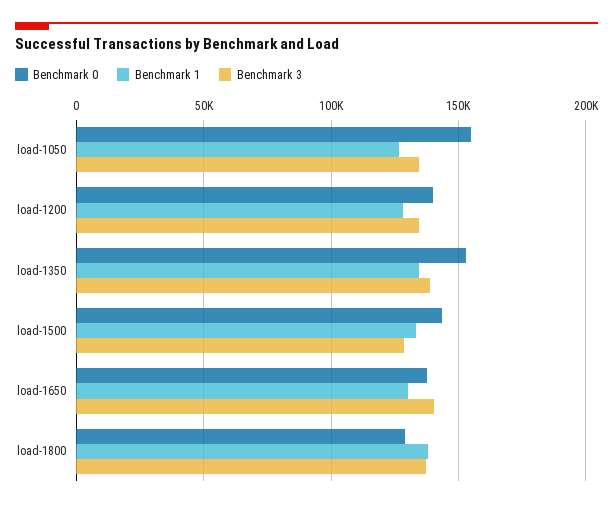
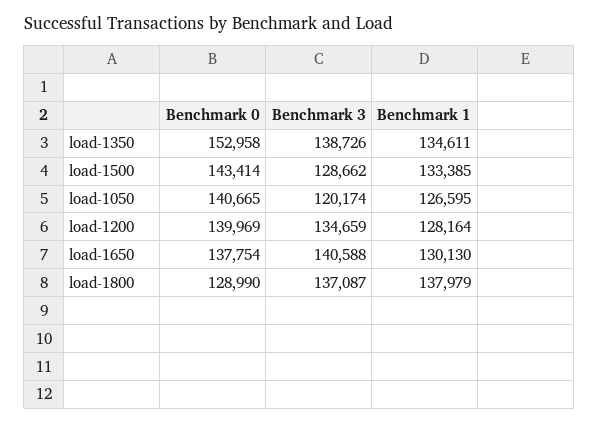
Benchmark 0, load-1050: 155000 -> 140665
Benchmark 3, load-1050: 135000 -> 120174

